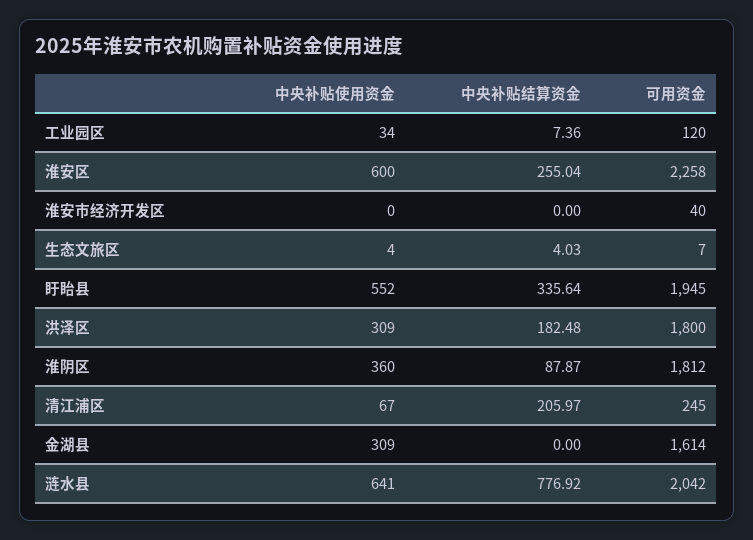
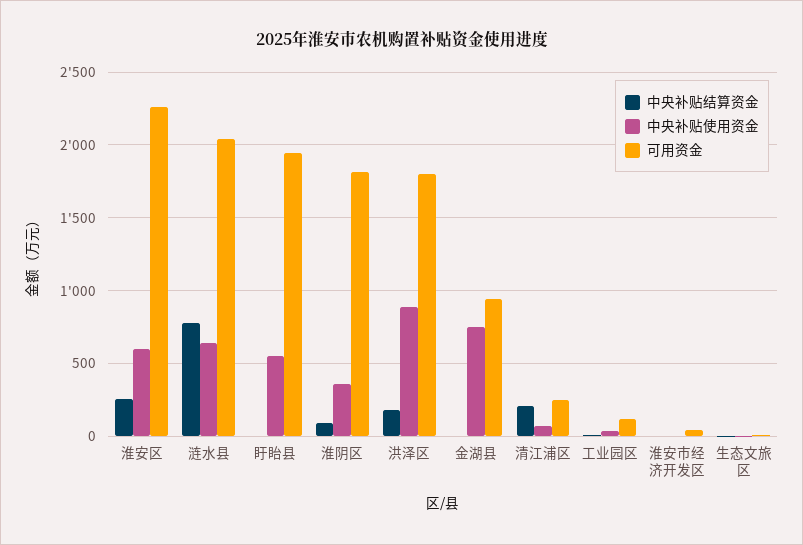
中央补贴结算资金, 盱眙县: 335.64 -> 0
中央补贴使用资金, 洪泽区: 309 -> 900
中央补贴使用资金, 金湖县: 309 -> 750
可用资金, 金湖县: 1614 -> 950

